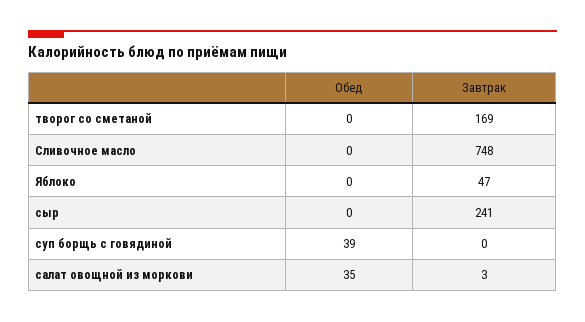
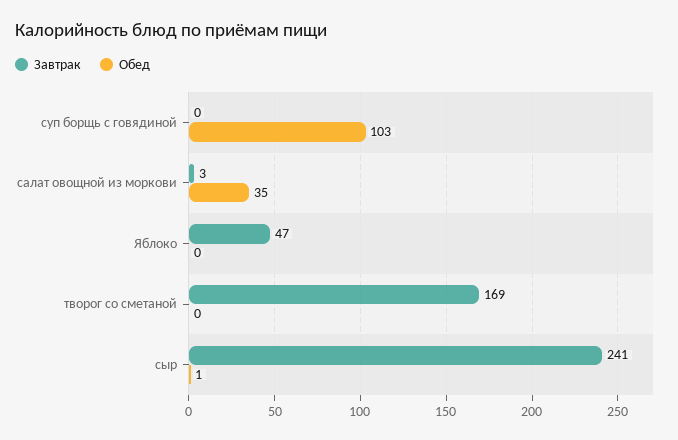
Обед, Сливочное масло: 0 -> none
Завтрак, Сливочное масло: 748 -> none
Обед, сыр: 0 -> 1
Обед, суп борщь с говядиной: 39 -> 103

